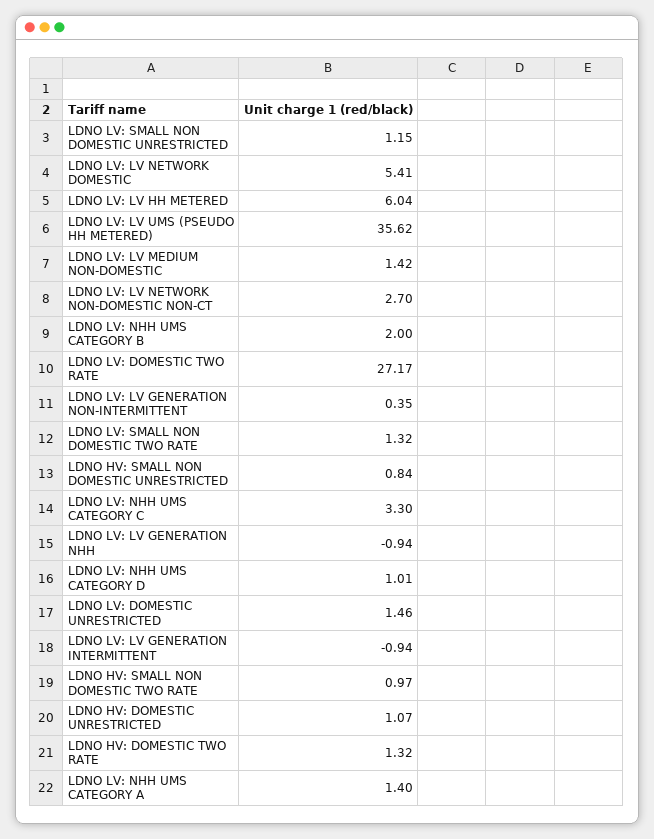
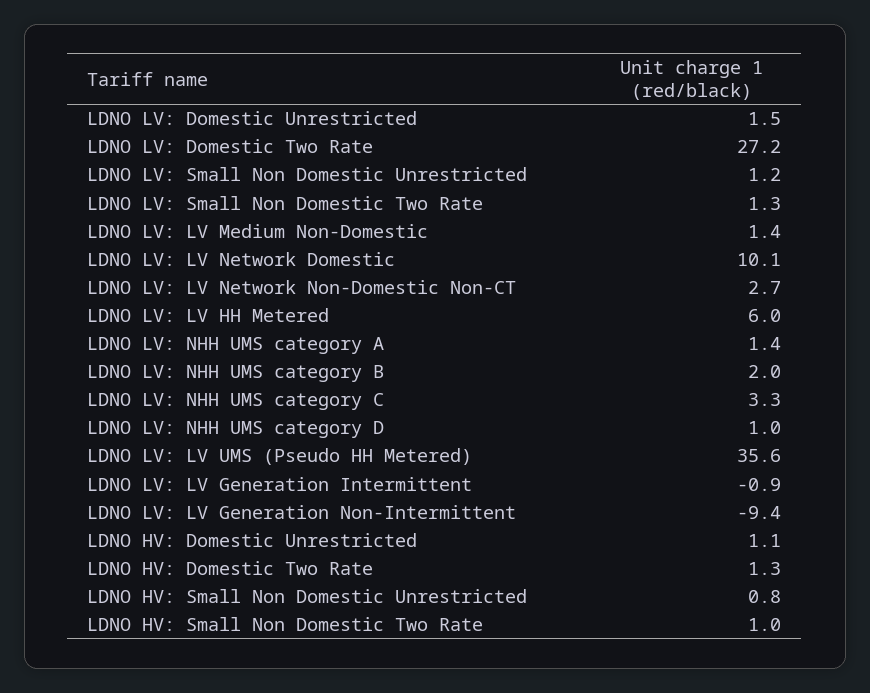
LDNO LV: LV NETWORK DOMESTIC: 5.41 -> 10.1
LDNO LV: LV GENERATION NON-INTERMITTENT: 0.35 -> -9.4
LDNO LV: LV GENERATION NHH: -0.94 -> none

